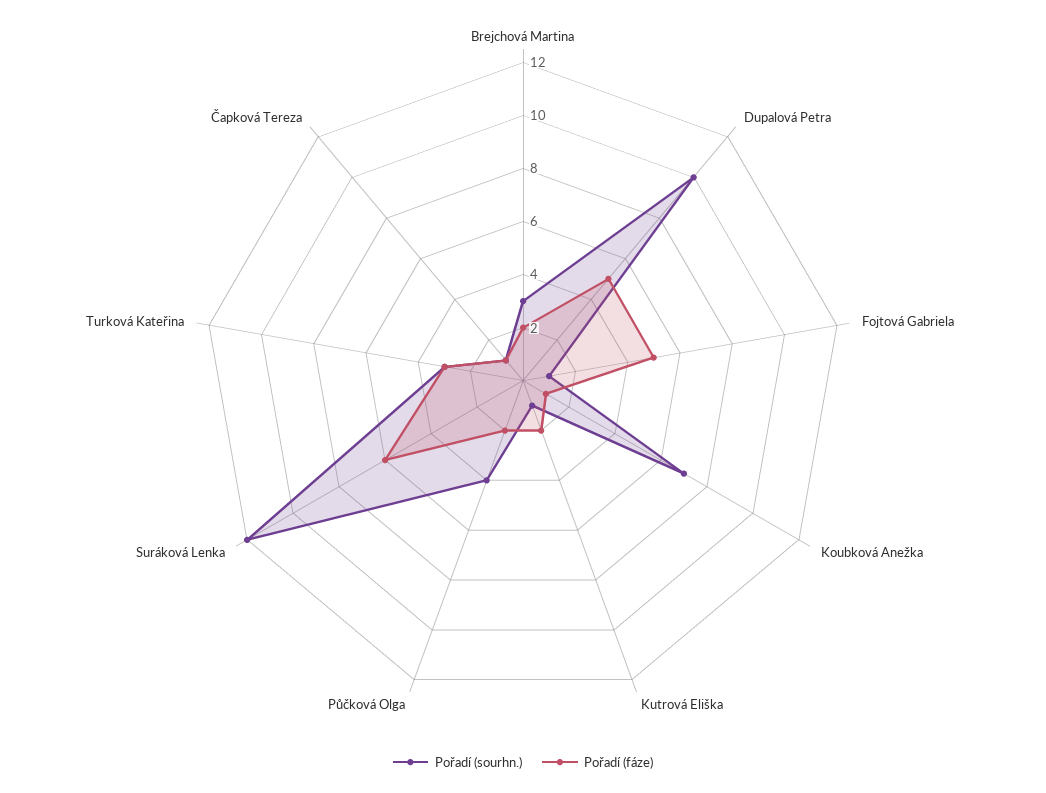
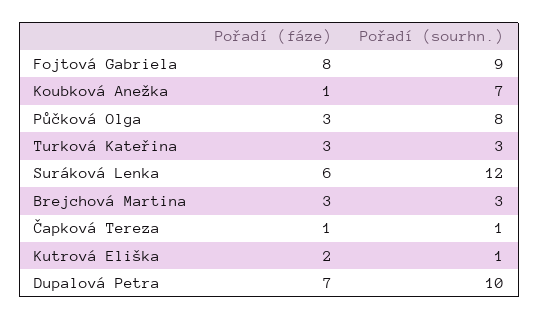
Pořadí (fáze), Brejchová Martina: 2 -> 3
Pořadí (fáze), Dupalová Petra: 5 -> 7
Pořadí (sourhn.), Fojtová Gabriela: 1 -> 9
Pořadí (fáze), Fojtová Gabriela: 5 -> 8
Pořadí (sourhn.), Půčková Olga: 4 -> 8
Pořadí (fáze), Půčková Olga: 2 -> 3

